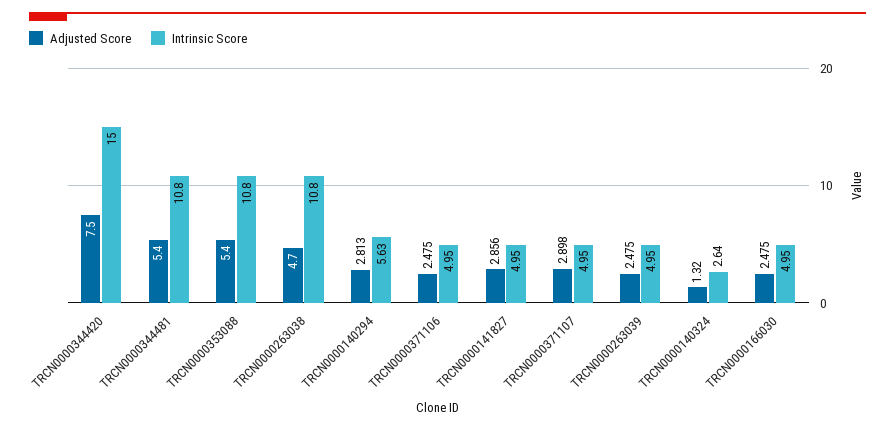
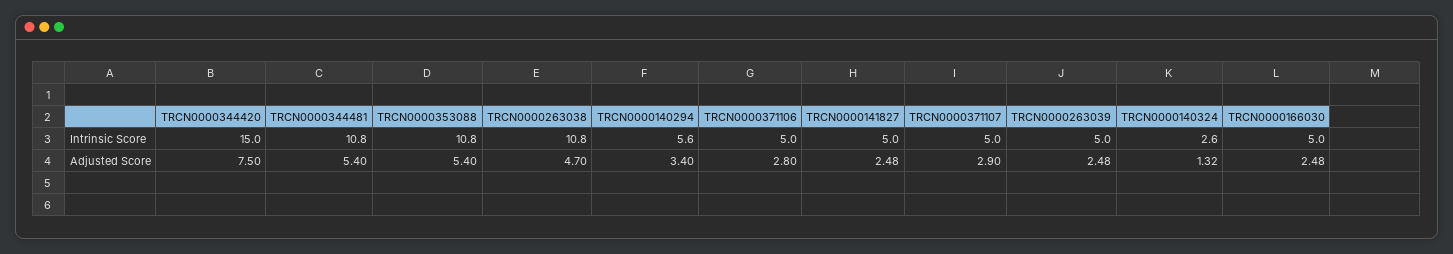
Adjusted Score, TRCN0000140294: 2.813 -> 3.4
Adjusted Score, TRCN0000371106: 2.475 -> 2.8
Adjusted Score, TRCN0000141827: 2.856 -> 2.48

